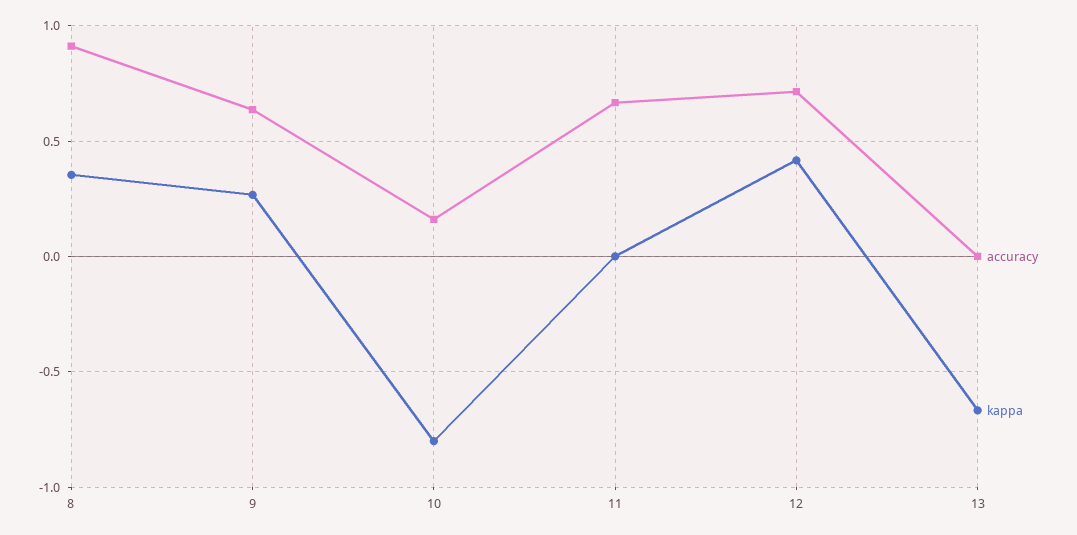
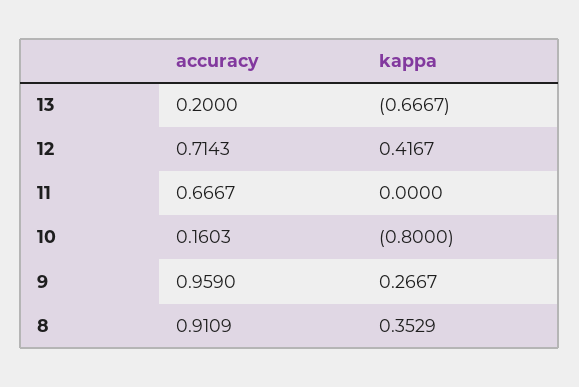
accuracy, 9: 0.65 -> 0.959
accuracy, 13: 0 -> 0.2

